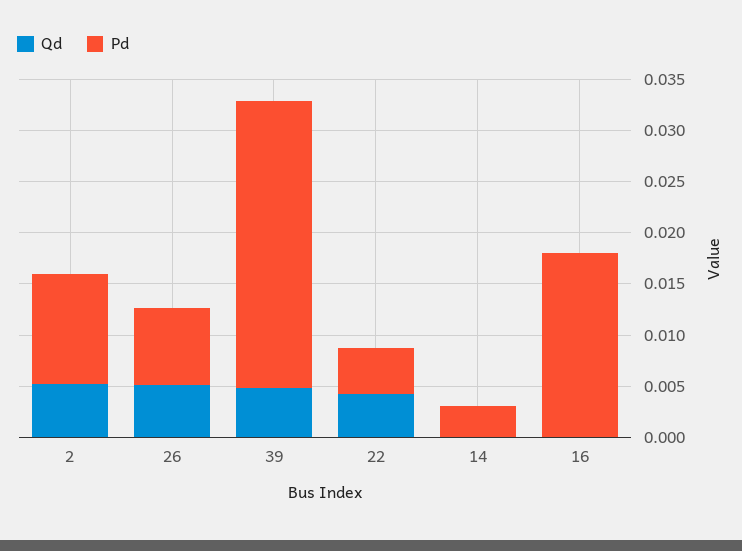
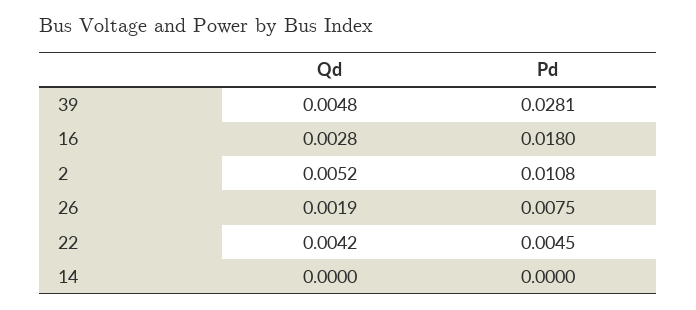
Qd, 26: 0.005 -> 0.0019
Pd, 14: 0.003 -> 0
Qd, 16: 0 -> 0.0028

